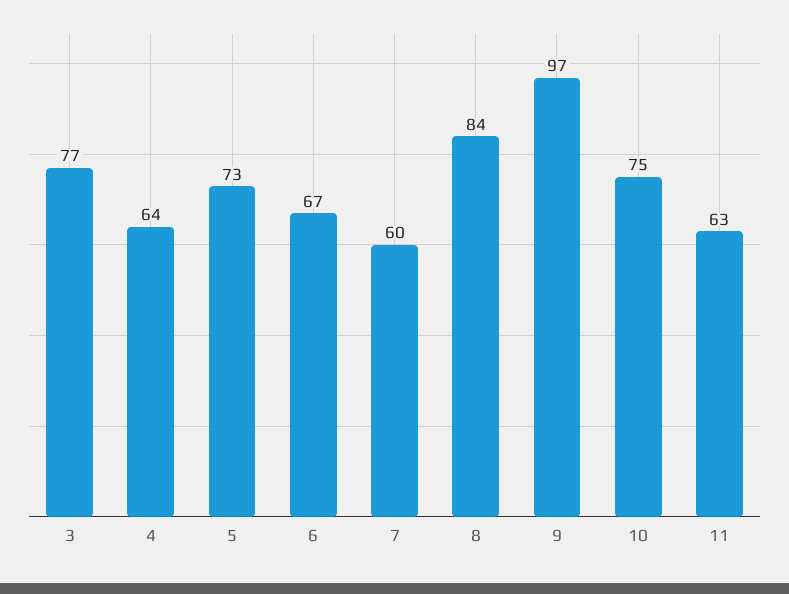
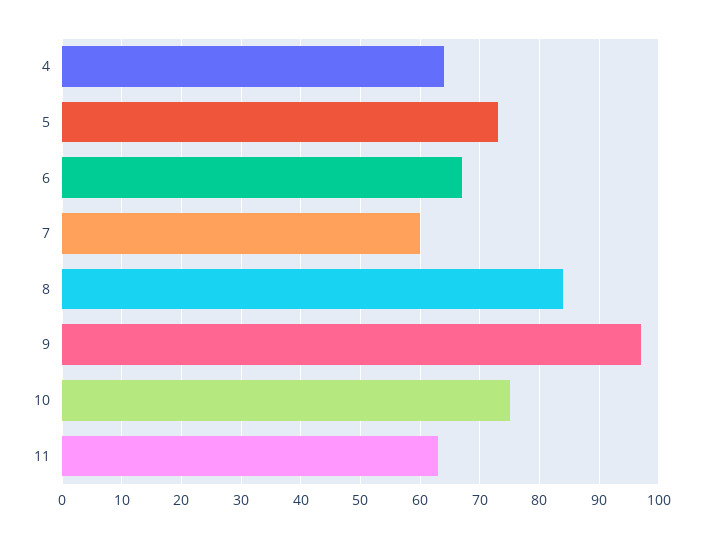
3: 77 -> none

